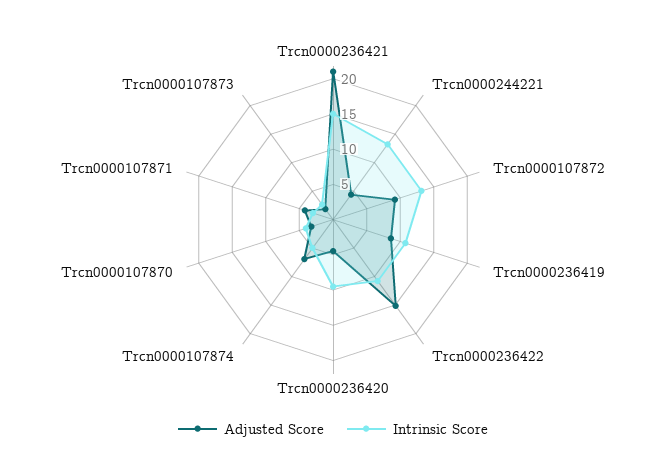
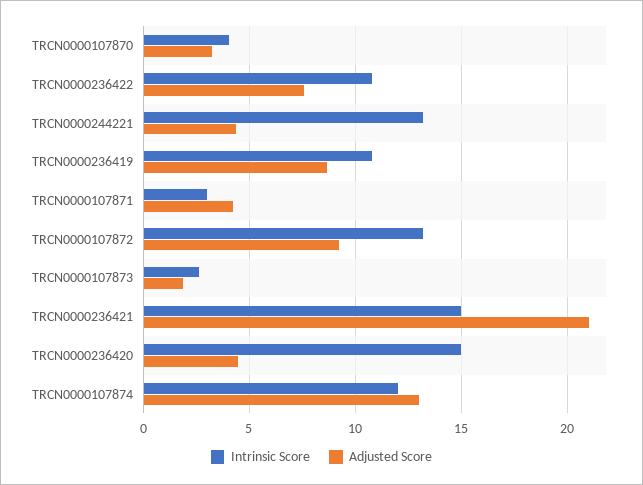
Adjusted Score, Trcn0000236422: 15 -> 7.5
Intrinsic Score, Trcn0000236420: 10 -> 15
Adjusted Score, Trcn0000107874: 7.5 -> 13
Intrinsic Score, Trcn0000107874: 5 -> 12

